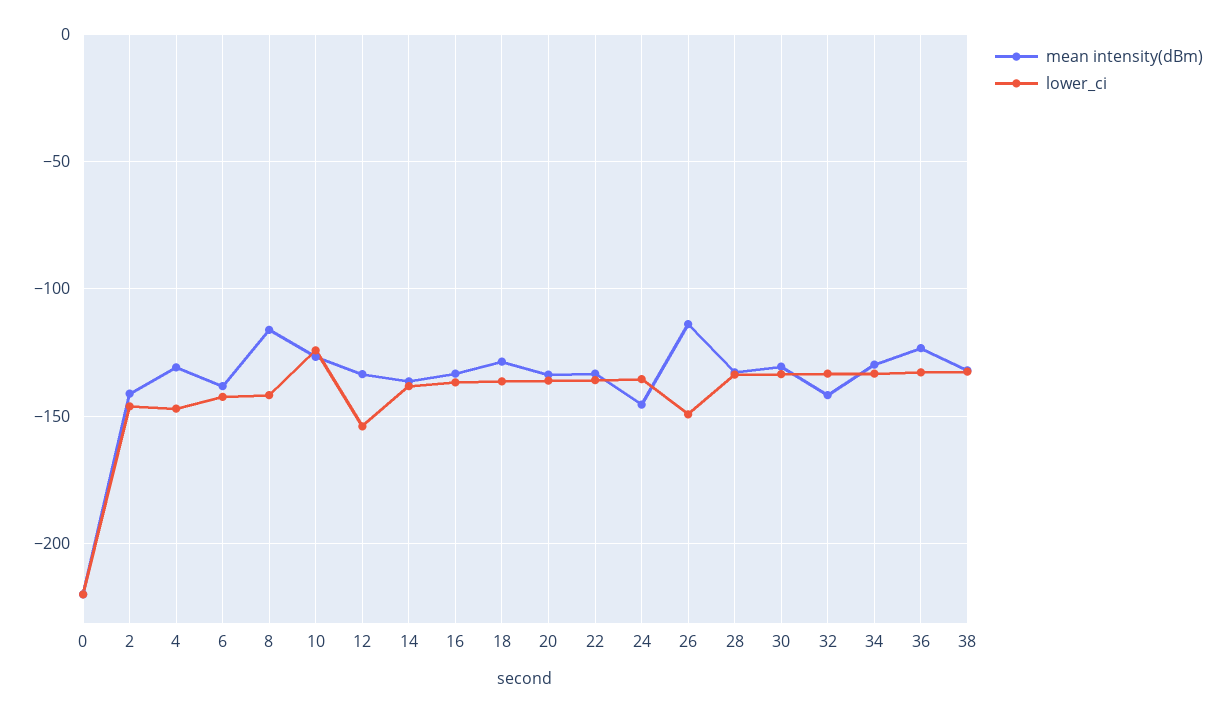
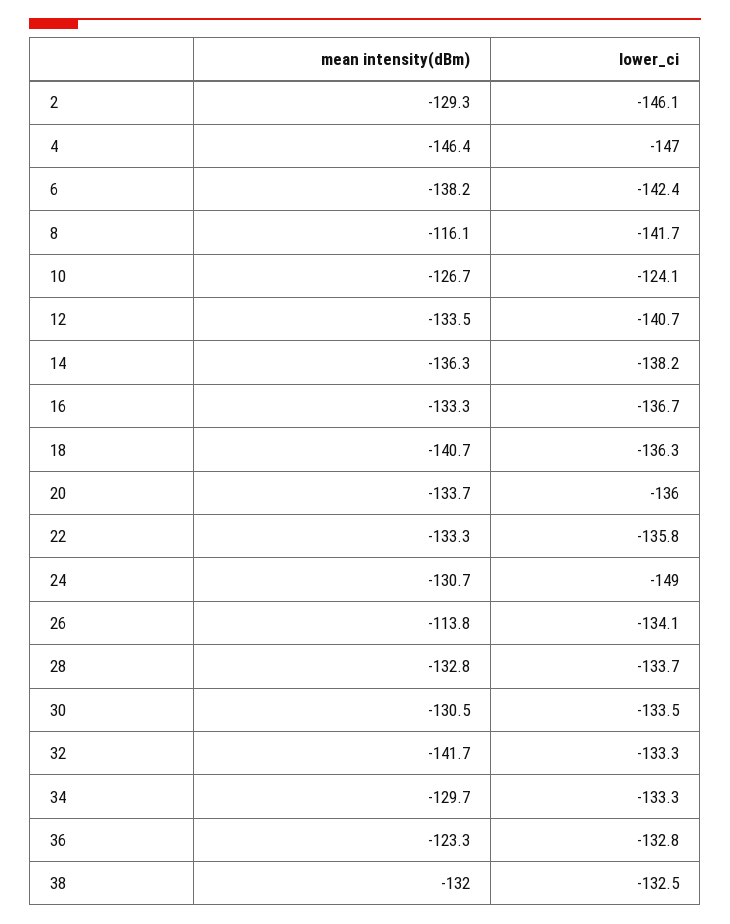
mean intensity(dBm), 0: -220 -> none
lower_ci, 0: -220 -> none
mean intensity(dBm), 2: -140 -> -129.3
mean intensity(dBm), 4: -130 -> -146.4
lower_ci, 12: -155 -> -140.7
mean intensity(dBm), 18: -130 -> -140.7
mean intensity(dBm), 24: -145 -> -130.7
lower_ci, 24: -135 -> -149
lower_ci, 26: -150 -> -134.1

